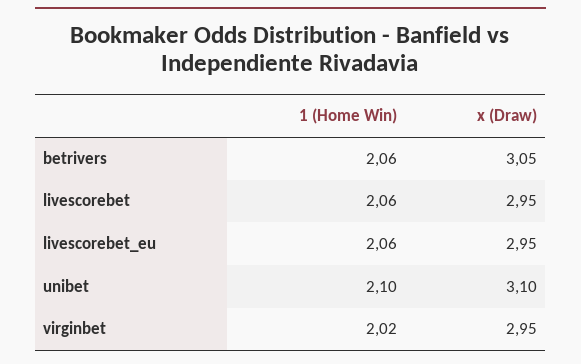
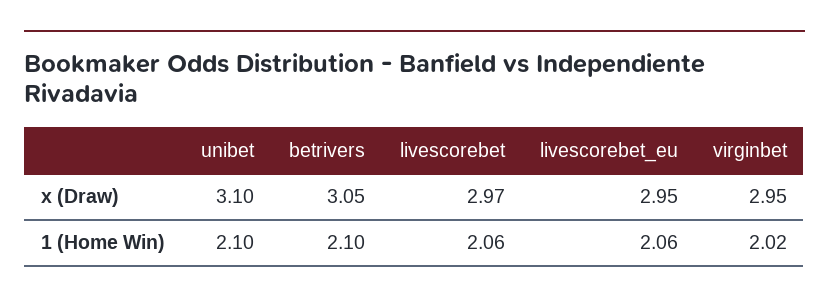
1 (Home Win), betrivers: 2.06 -> 2.1
x (Draw), livescorebet: 2.95 -> 2.97

